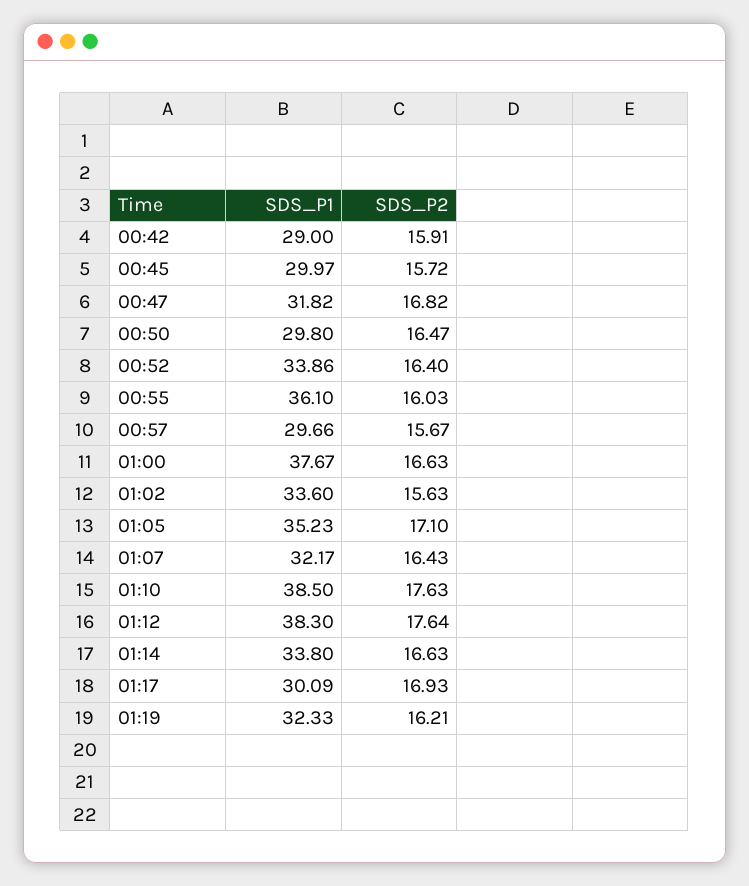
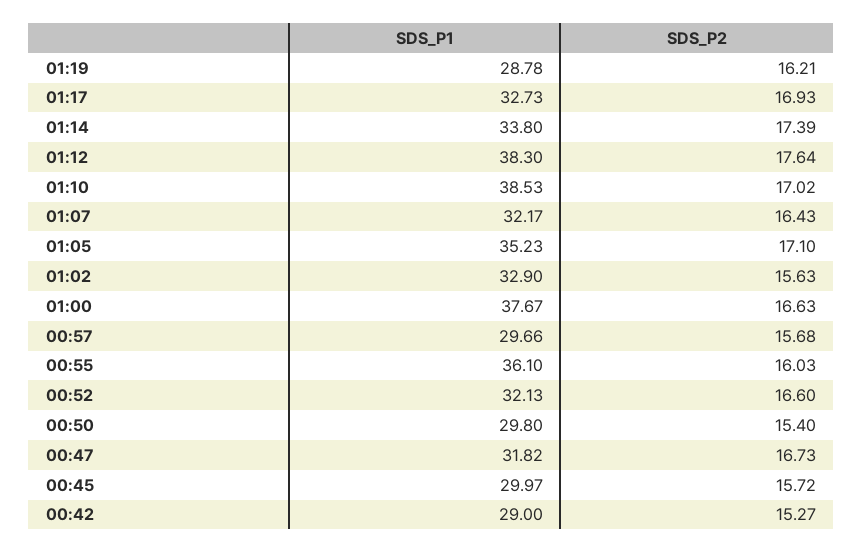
SDS_P2, 00:42: 15.91 -> 15.27
SDS_P2, 00:47: 16.82 -> 16.73
SDS_P2, 00:50: 16.47 -> 15.4
SDS_P1, 00:52: 33.86 -> 32.13
SDS_P2, 00:52: 16.4 -> 16.6
SDS_P2, 00:57: 15.67 -> 15.68
SDS_P1, 01:02: 33.6 -> 32.9
SDS_P1, 01:10: 38.5 -> 38.53
SDS_P2, 01:10: 17.63 -> 17.02
SDS_P2, 01:14: 16.63 -> 17.39
SDS_P1, 01:17: 30.09 -> 32.73
SDS_P1, 01:19: 32.33 -> 28.78

